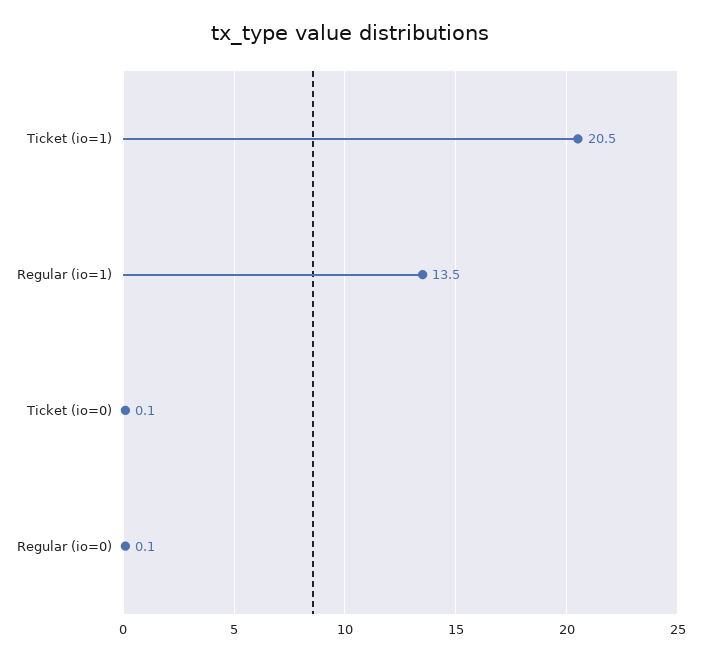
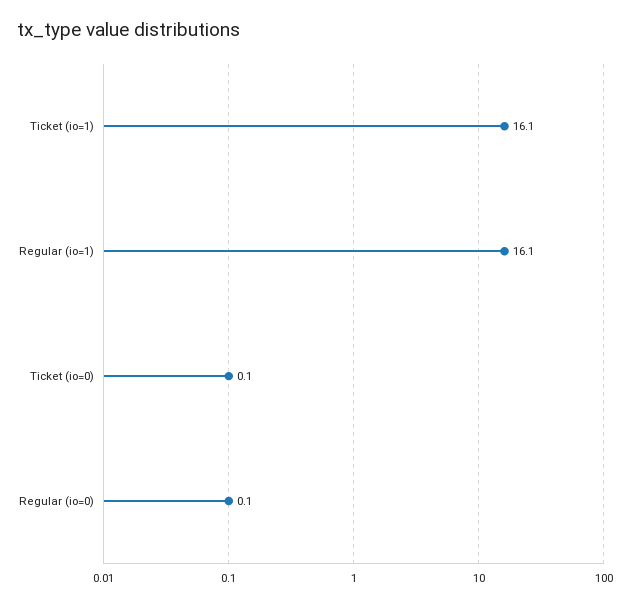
Ticket (io=1): 20.5 -> 16.1
Regular (io=1): 13.5 -> 16.1

